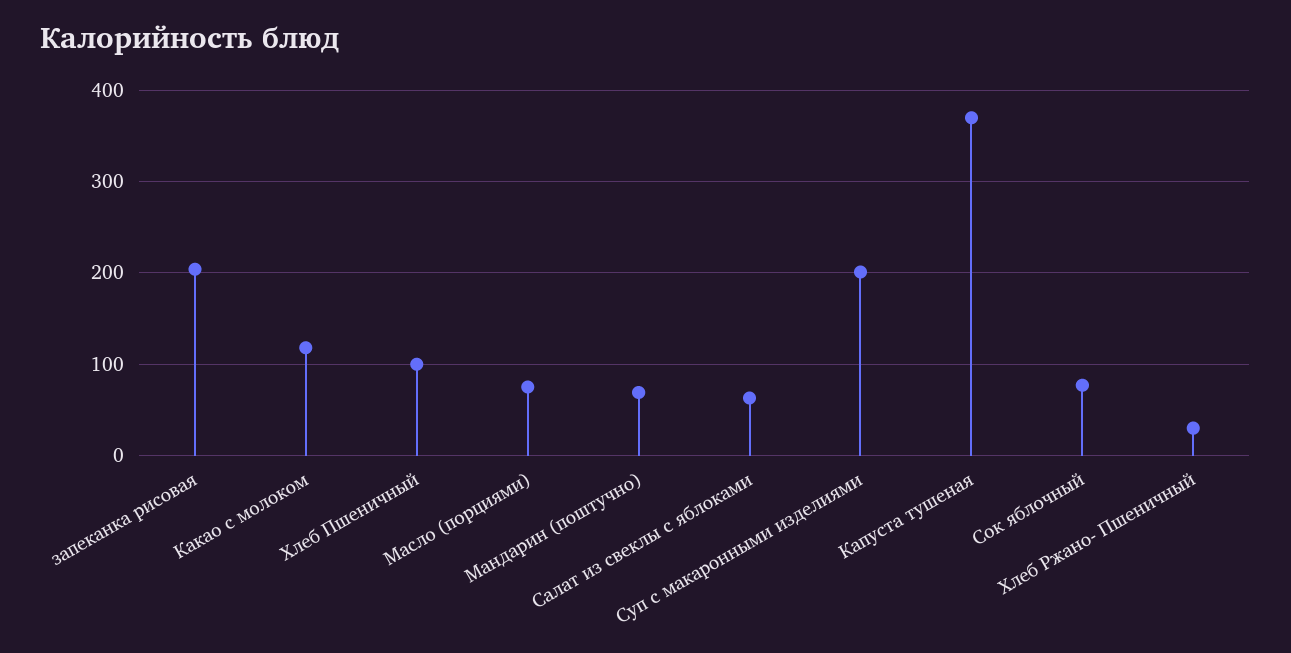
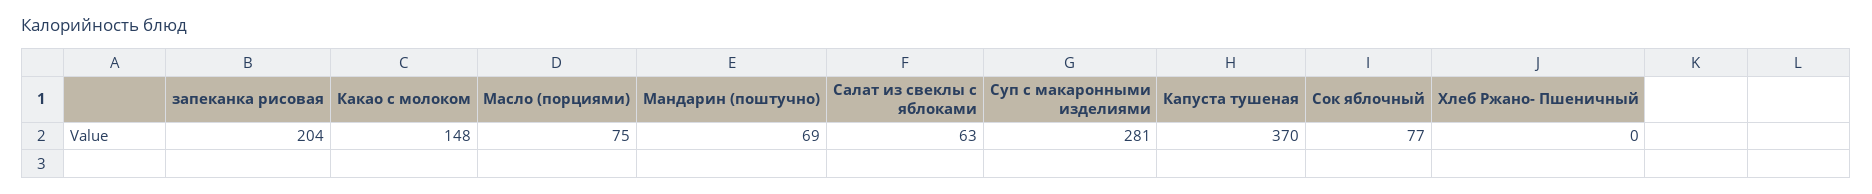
Какао с молоком: 120 -> 148
Хлеб Пшеничный: 100 -> none
Суп с макаронными изделиями: 200 -> 281
Хлеб Ржано- Пшеничный: 30 -> 0

